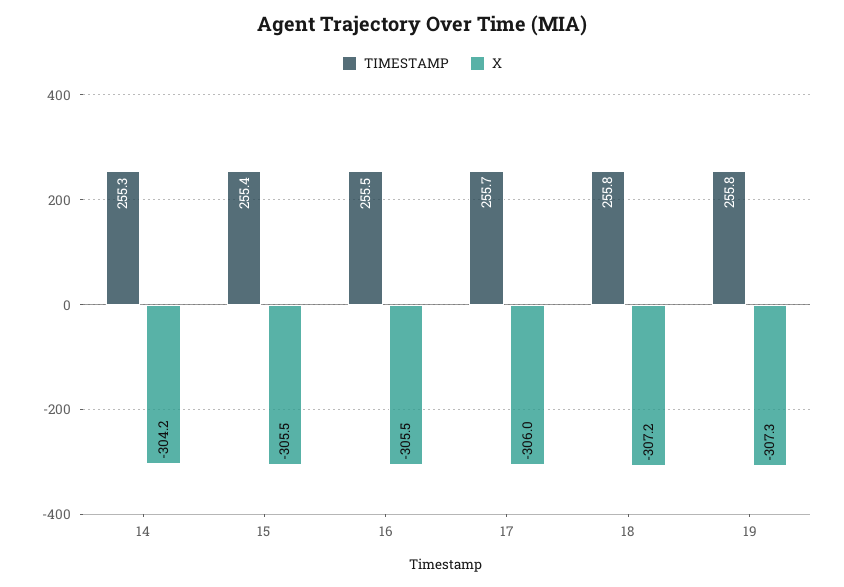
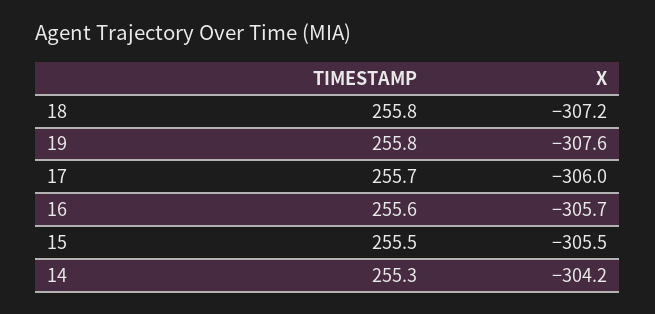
TIMESTAMP, 15: 255.4 -> 255.5
TIMESTAMP, 16: 255.5 -> 255.6
X, 16: -305.5 -> -305.7
X, 19: -307.3 -> -307.6

